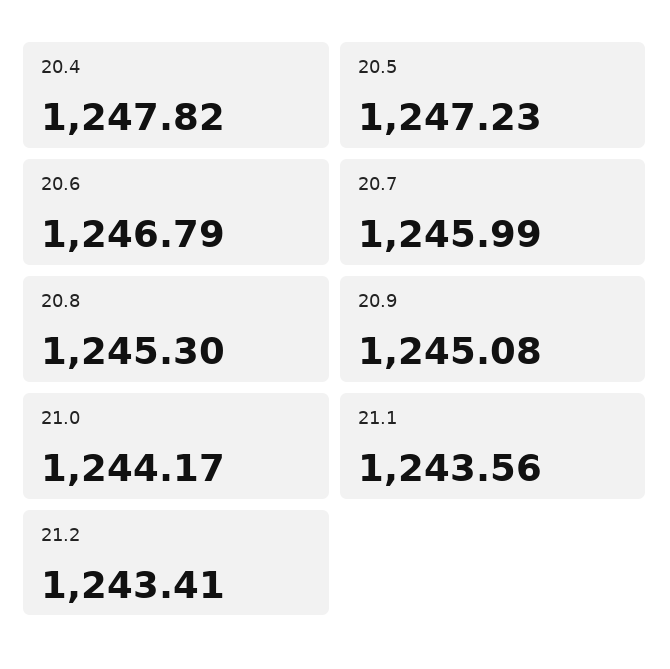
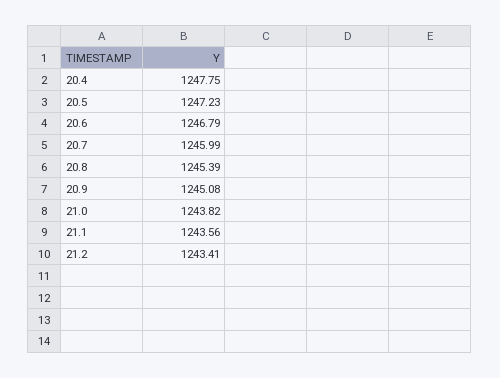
20.4: 1247.82 -> 1247.75
20.8: 1245.3 -> 1245.39
21.0: 1244.17 -> 1243.82

